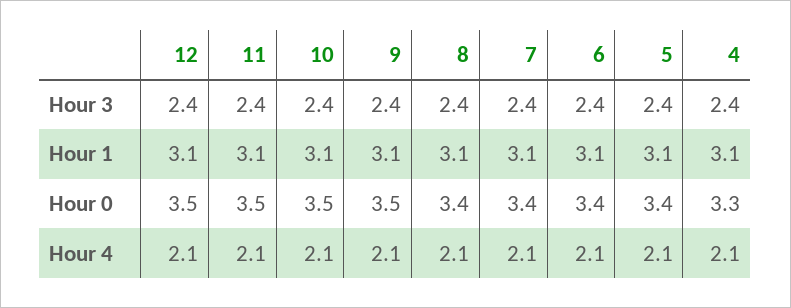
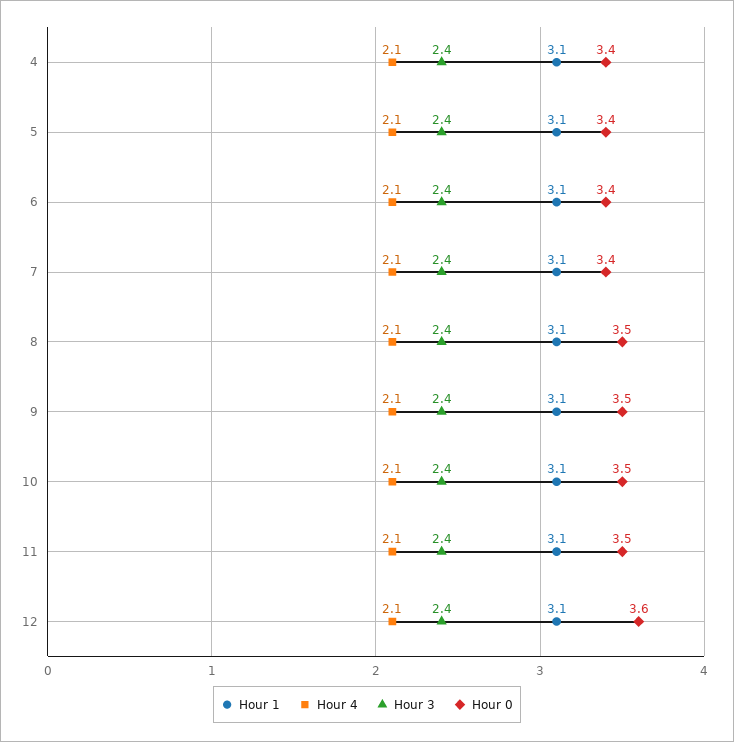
Hour 0, 12: 3.5 -> 3.6
Hour 0, 8: 3.4 -> 3.5
Hour 0, 4: 3.3 -> 3.4

